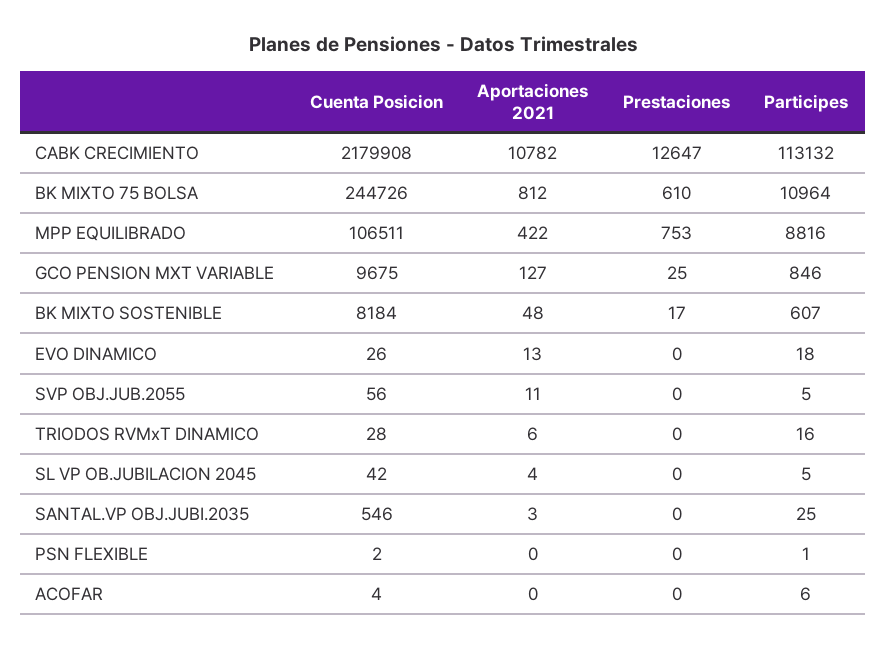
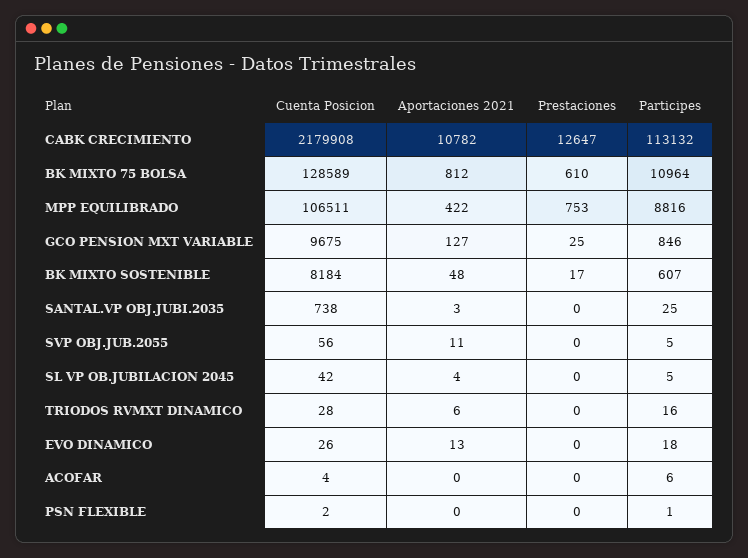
Cuenta Posicion, BK MIXTO 75 BOLSA: 244726 -> 128589
Cuenta Posicion, SANTAL.VP OBJ.JUBI.2035: 546 -> 738

